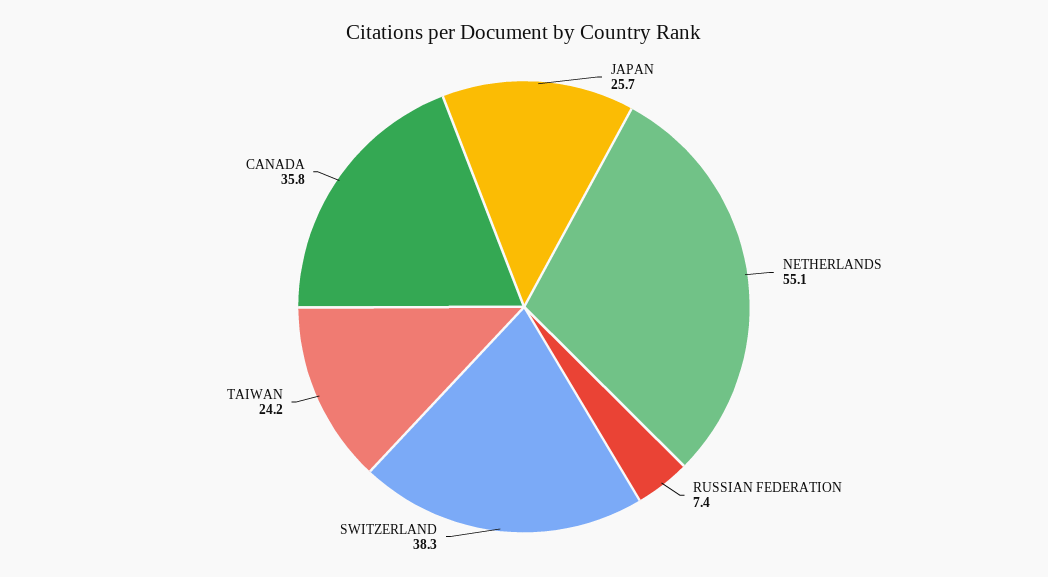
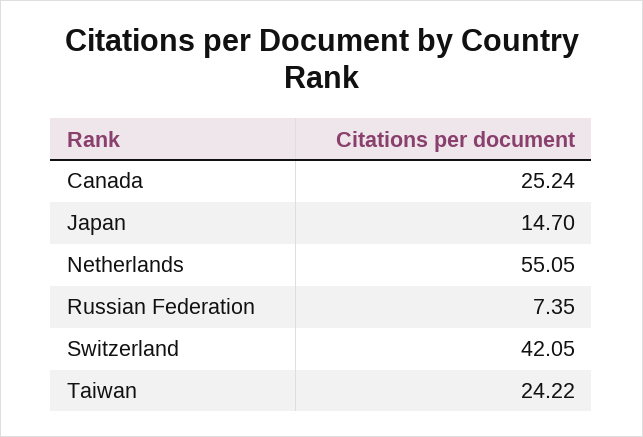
JAPAN: 25.7 -> 14.7
SWITZERLAND: 38.3 -> 42.05
CANADA: 35.8 -> 25.24

